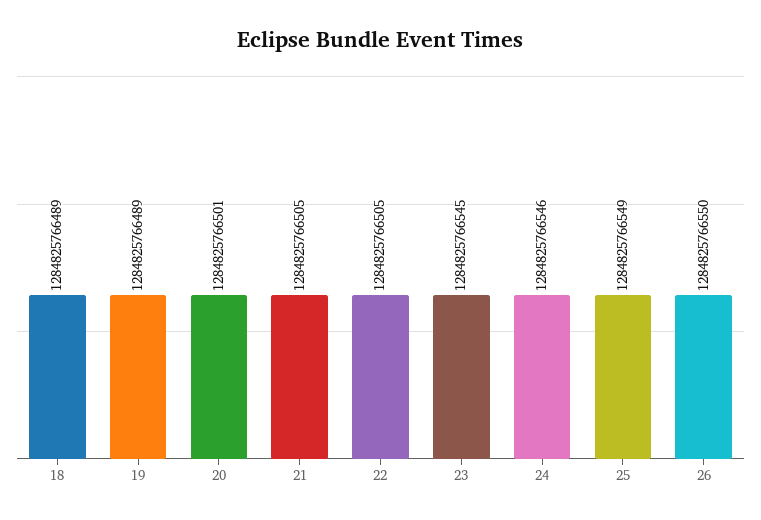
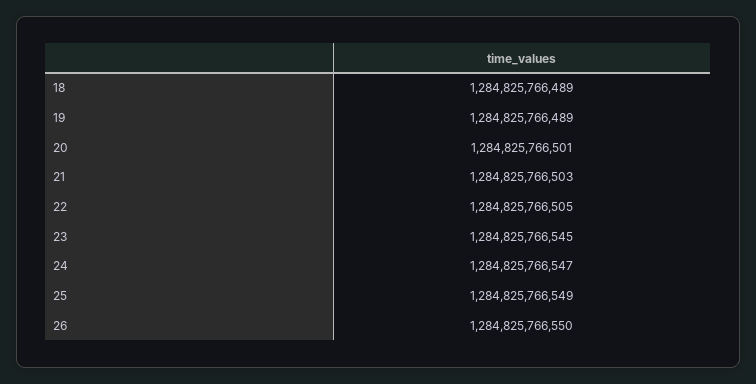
21: 1284825766505 -> 1284825766503
24: 1284825766546 -> 1284825766547

